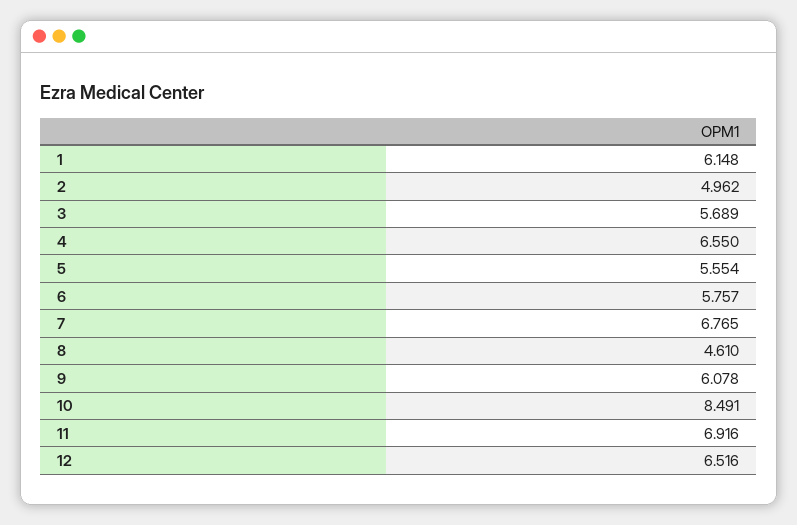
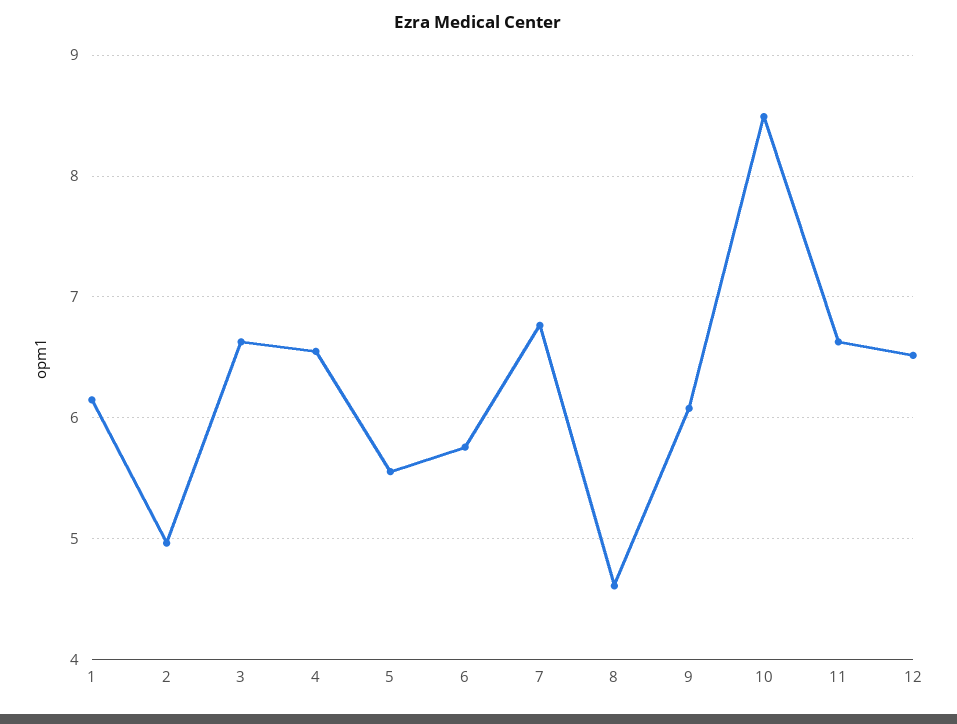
3: 5.689 -> 6.6
11: 6.916 -> 6.6

